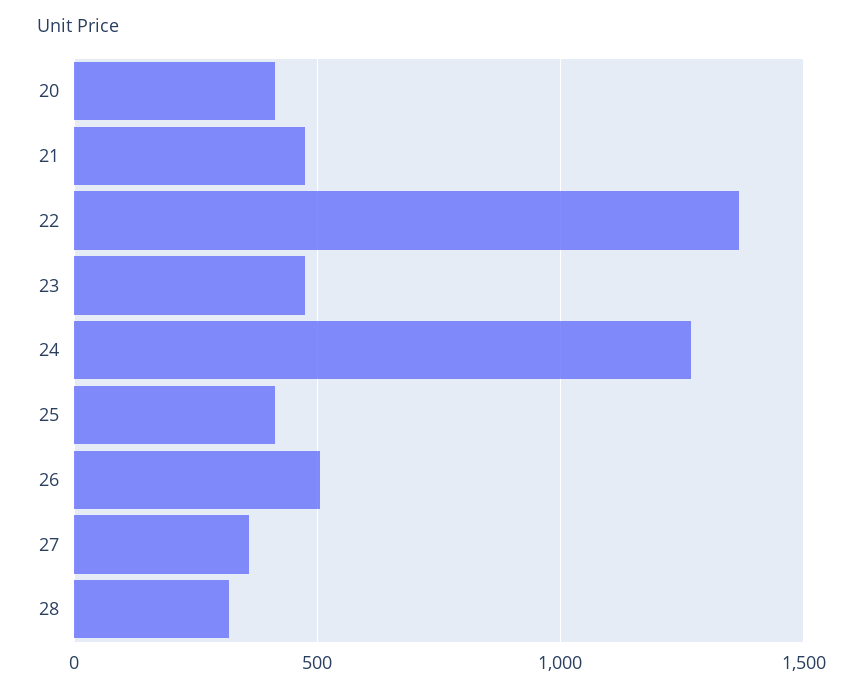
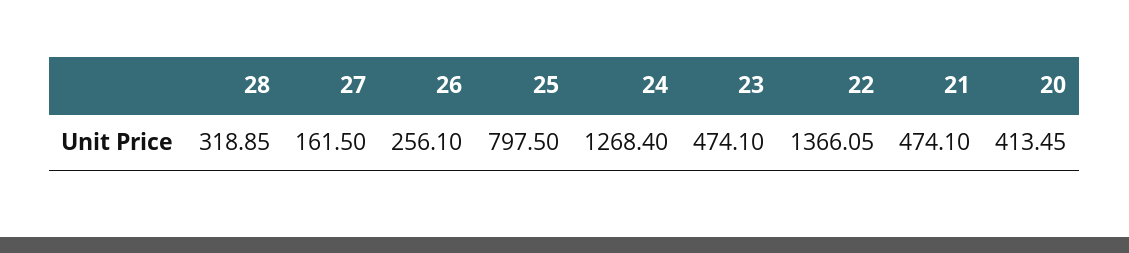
25: 400 -> 797.5
26: 500 -> 256.1
27: 350 -> 161.5

